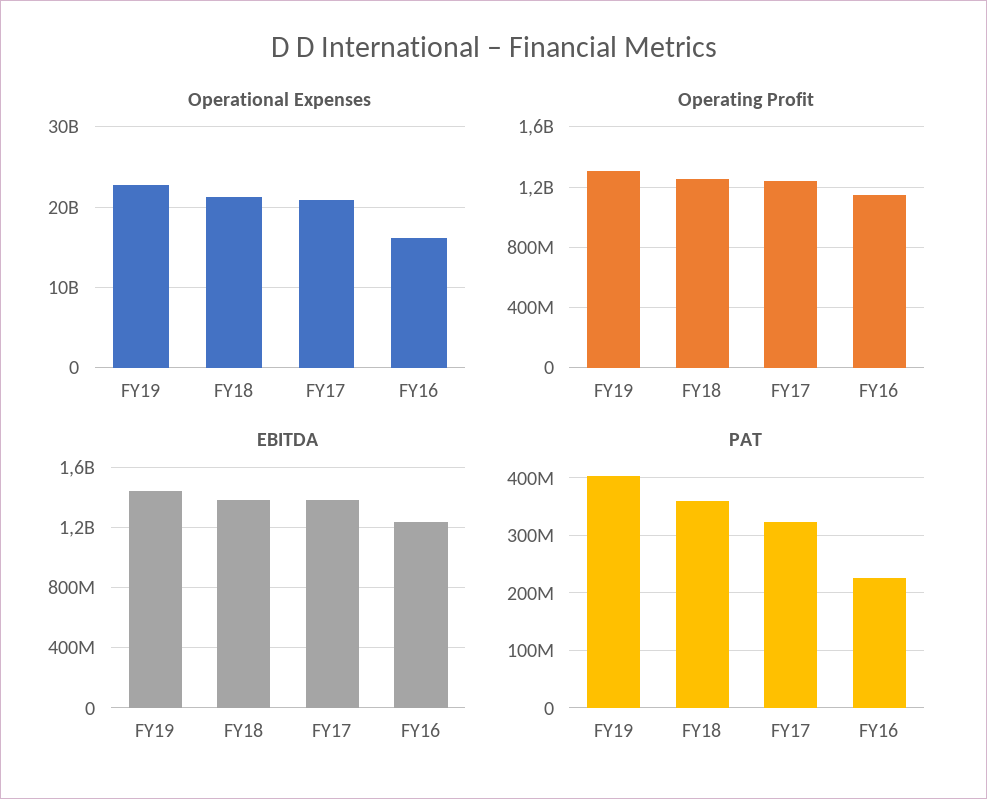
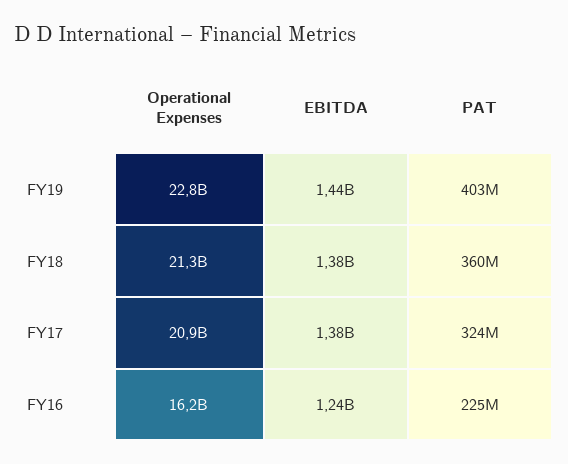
Operating Profit, FY19: 1300000000 -> none
Operating Profit, FY18: 1250000000 -> none
Operating Profit, FY17: 1250000000 -> none
Operating Profit, FY16: 1150000000 -> none

